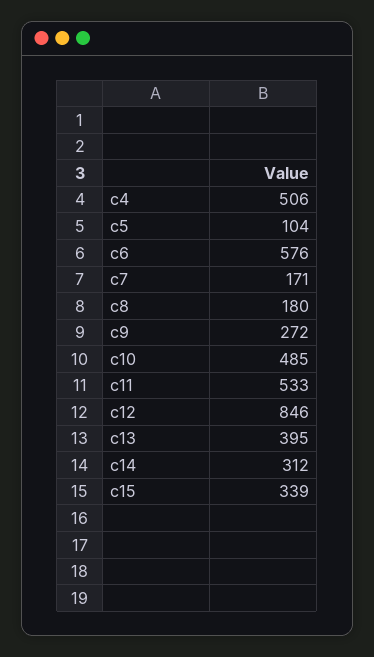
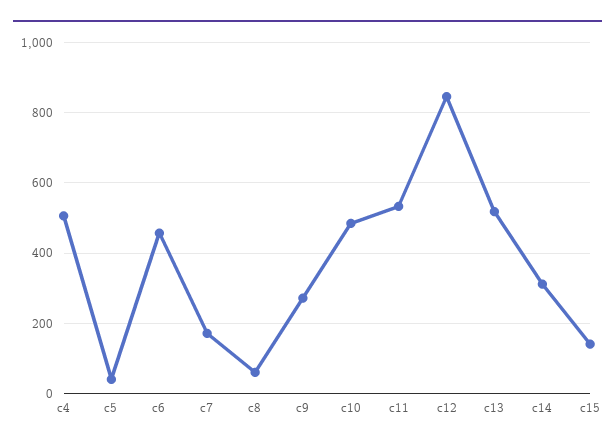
c5: 104 -> 40
c6: 576 -> 460
c8: 180 -> 60
c13: 395 -> 520
c15: 339 -> 140

